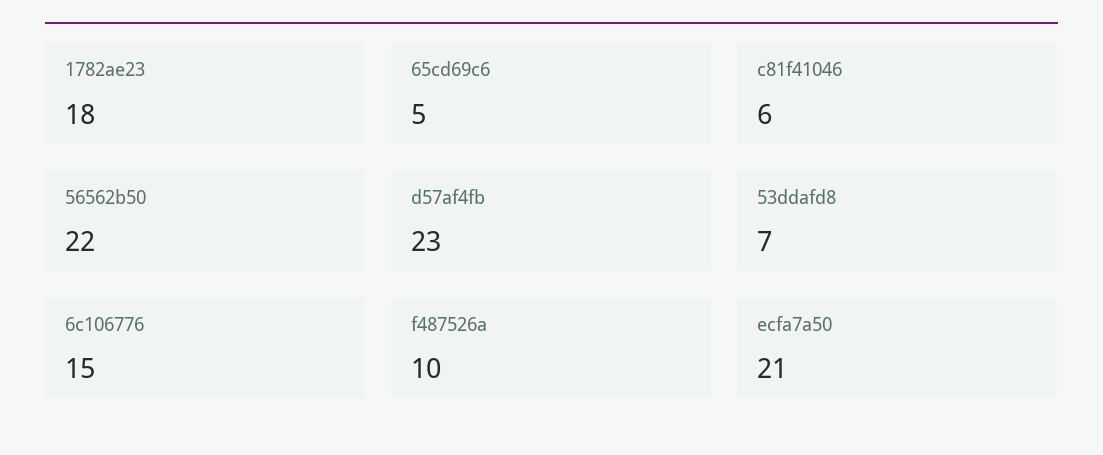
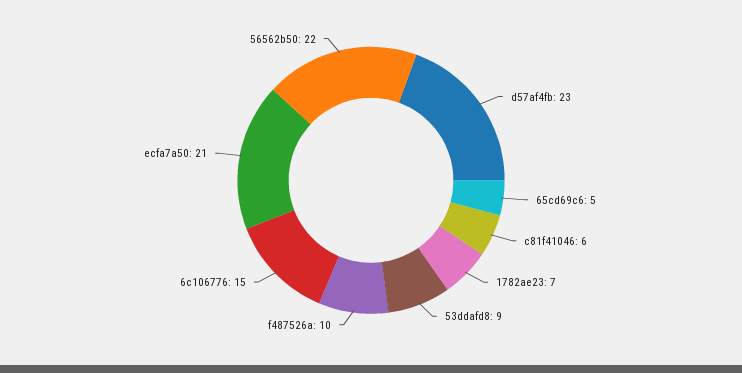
1782ae23: 18 -> 7
53ddafd8: 7 -> 9

